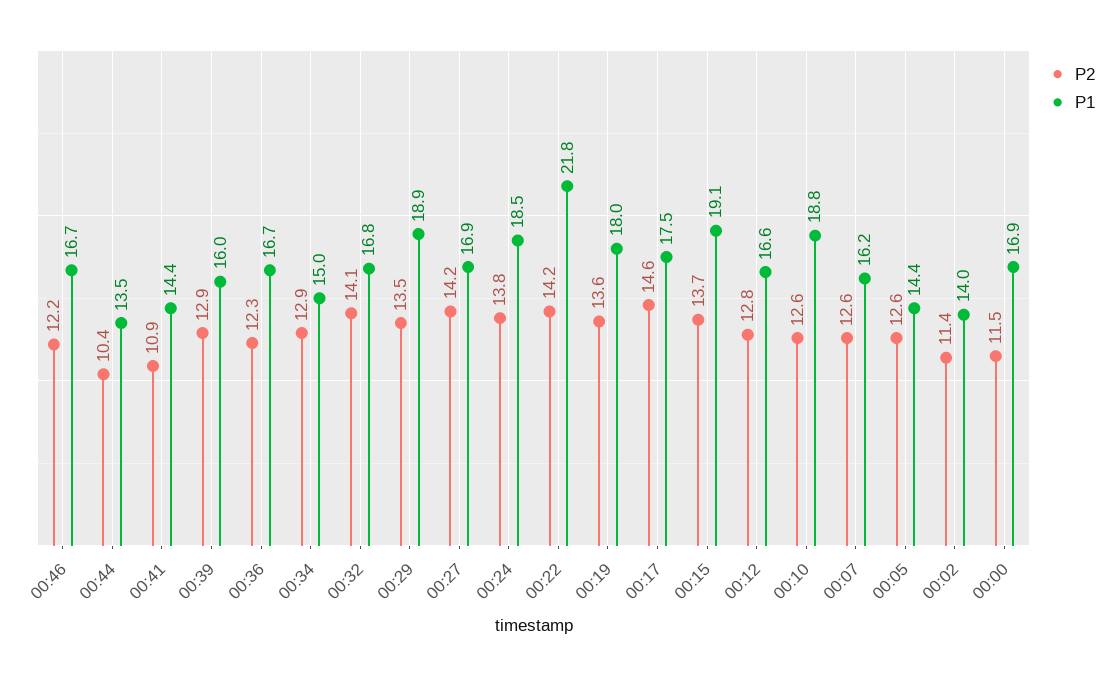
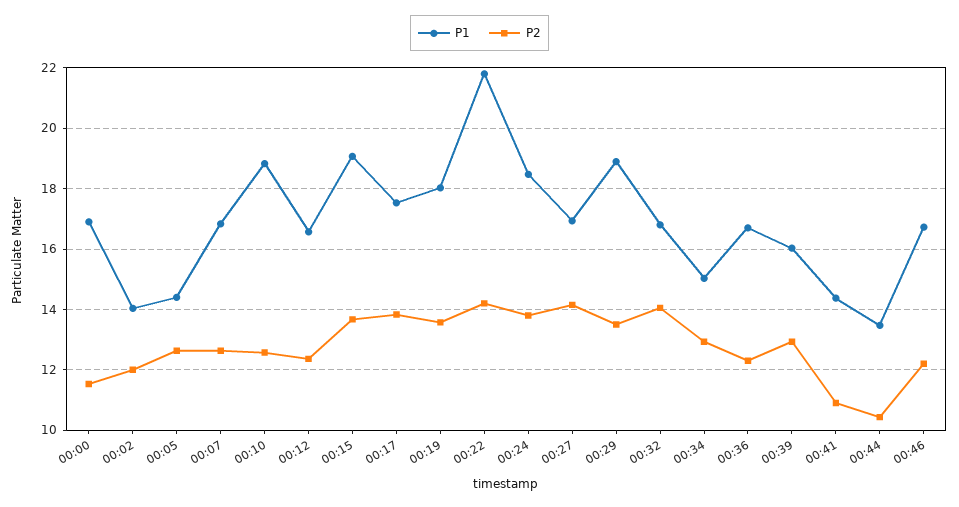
P2, 00:17: 14.6 -> 13.8
P2, 00:12: 12.8 -> 12.4
P1, 00:07: 16.2 -> 16.8
P2, 00:02: 11.4 -> 12

